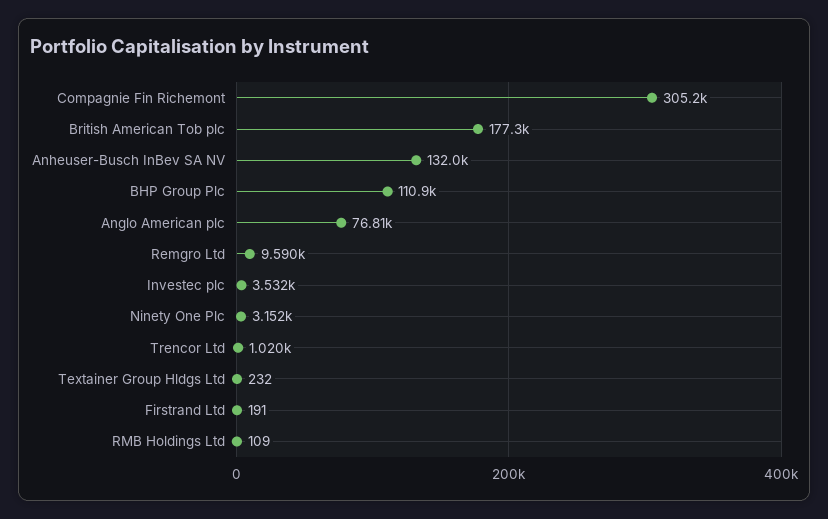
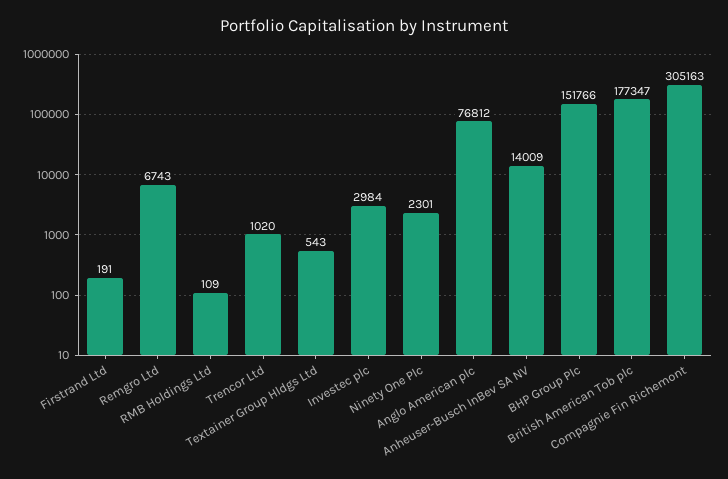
Anheuser-Busch InBev SA NV: 132000 -> 14009
BHP Group Plc: 110900 -> 151766
Remgro Ltd: 9590 -> 6743
Investec plc: 3532 -> 2984
Ninety One Plc: 3152 -> 2301
Textainer Group Hldgs Ltd: 232 -> 543

